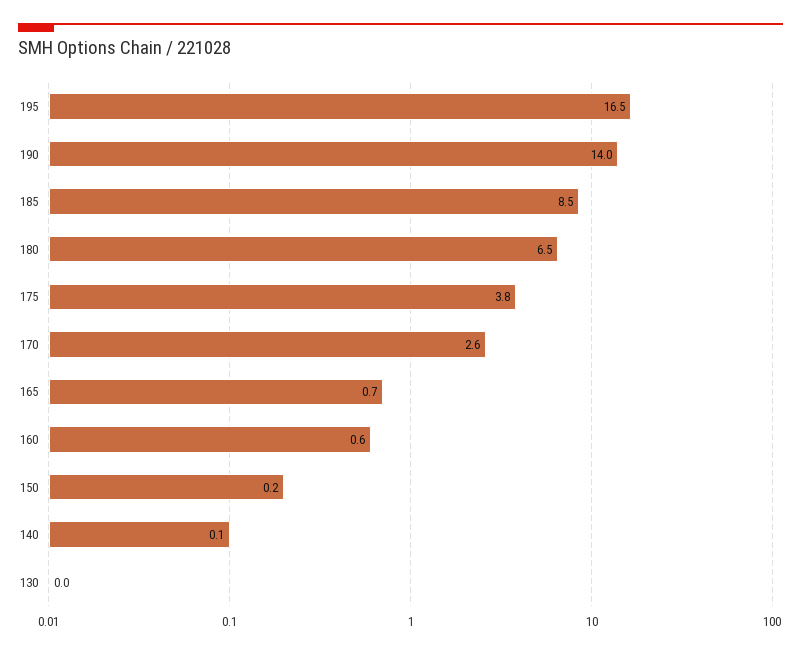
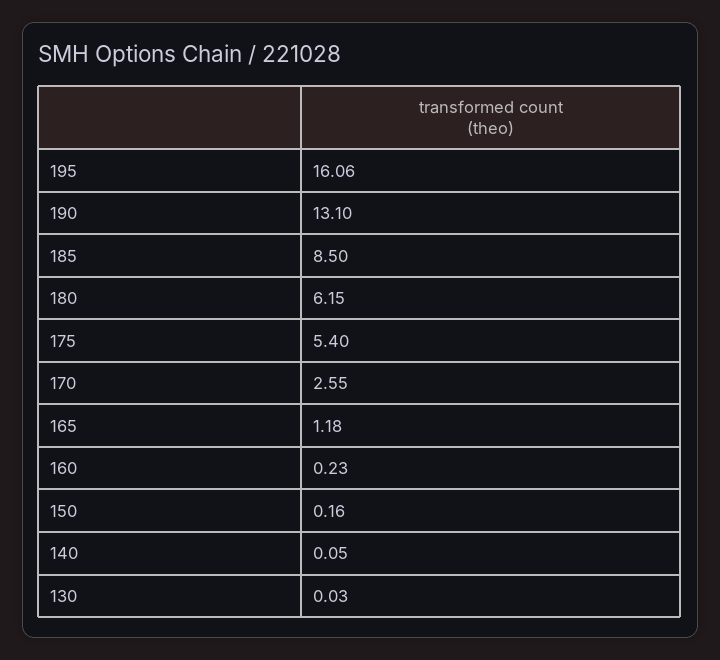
195: 16.5 -> 16.06
190: 14 -> 13.1
180: 6.5 -> 6.15
175: 3.8 -> 5.4
165: 0.7 -> 1.18
160: 0.6 -> 0.23

